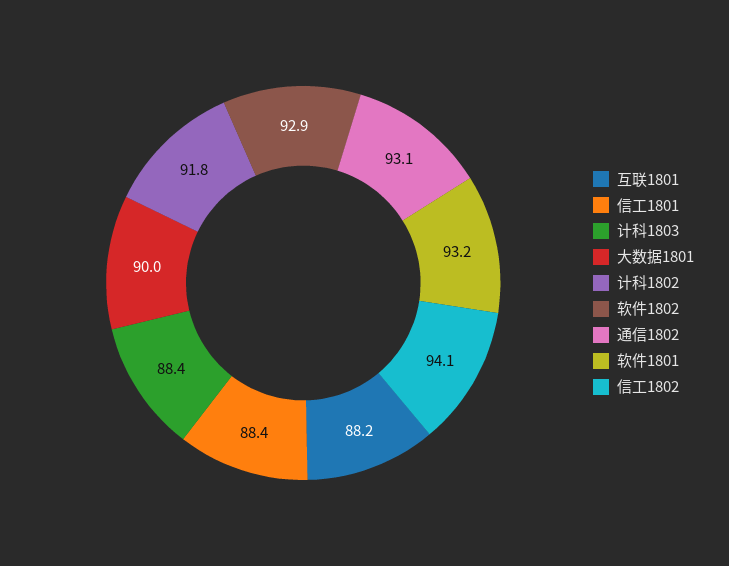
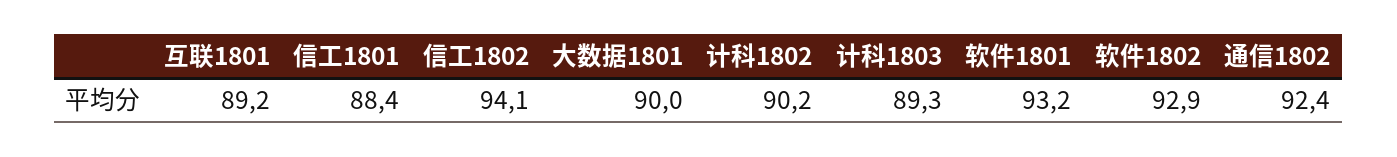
互联1801: 88.2 -> 89.2
计科1803: 88.4 -> 89.3
计科1802: 91.8 -> 90.2
通信1802: 93.1 -> 92.4

